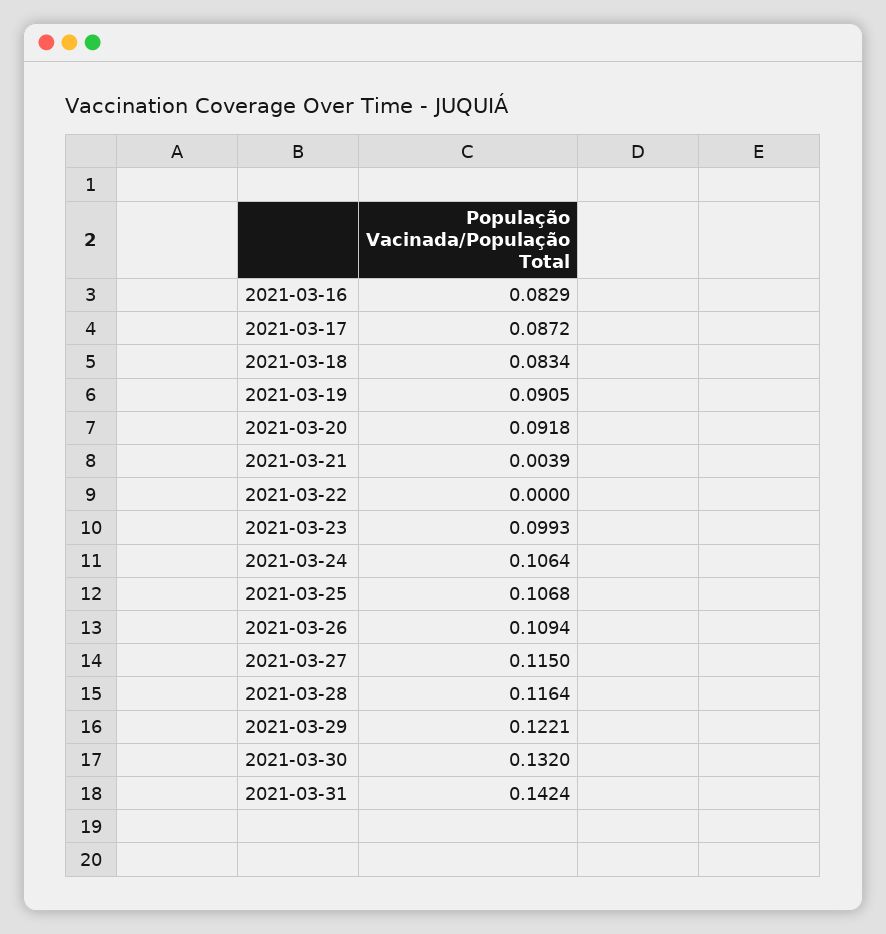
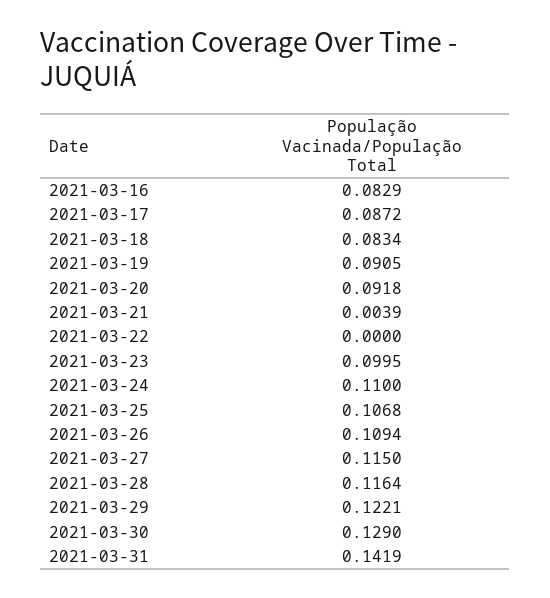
2021-03-23: 0.0993 -> 0.0995
2021-03-24: 0.1064 -> 0.11
2021-03-30: 0.132 -> 0.129
2021-03-31: 0.1424 -> 0.1419

